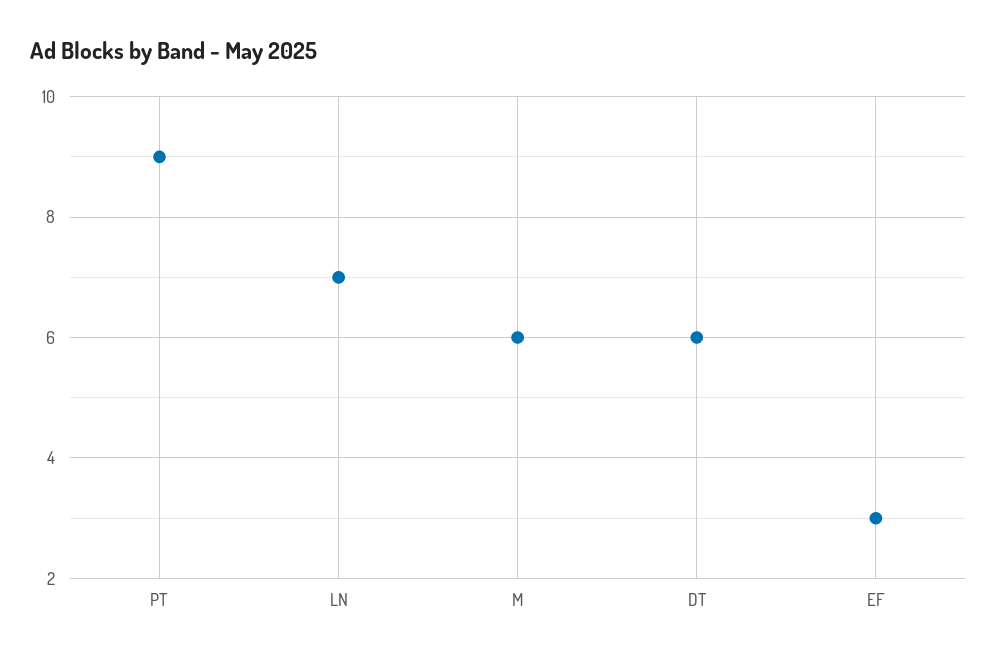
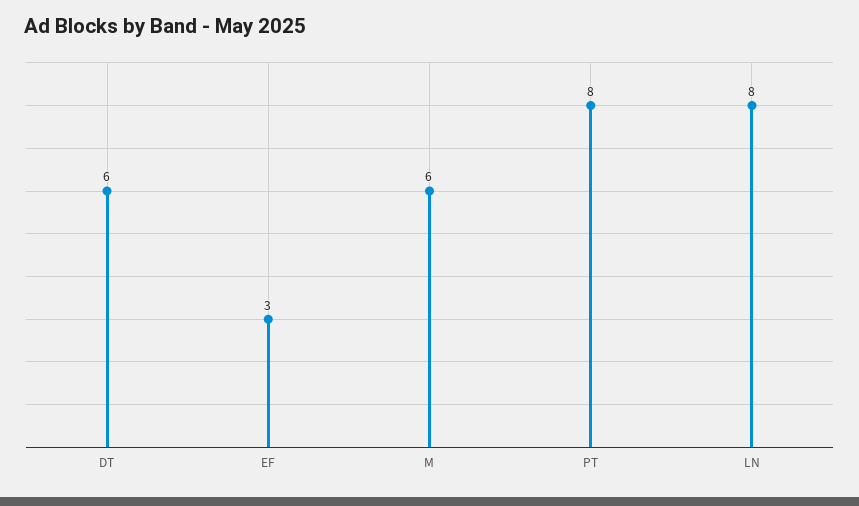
PT: 9 -> 8
LN: 7 -> 8

